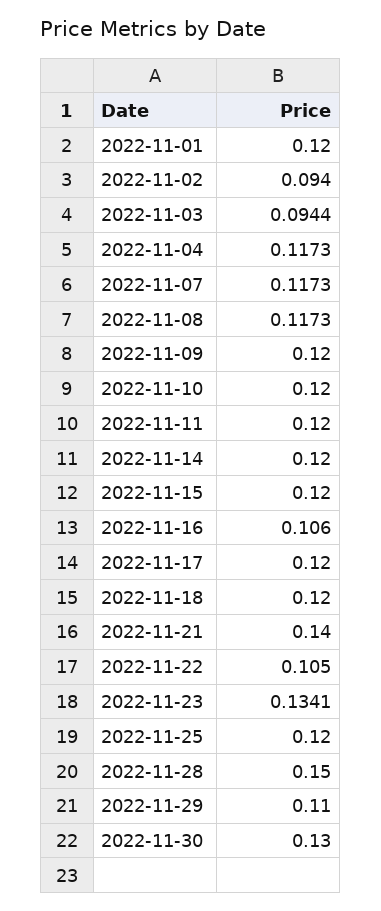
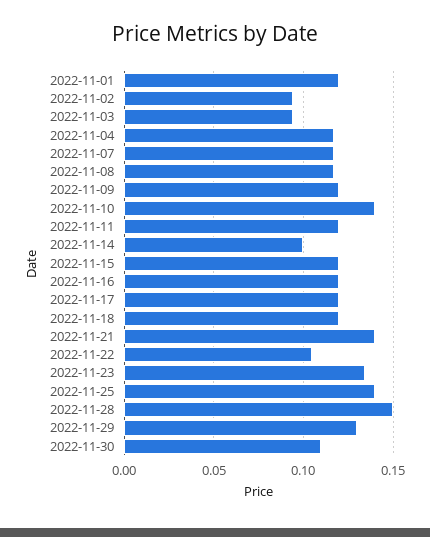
2022-11-10: 0.12 -> 0.14
2022-11-14: 0.12 -> 0.1
2022-11-16: 0.106 -> 0.12
2022-11-25: 0.12 -> 0.14
2022-11-29: 0.11 -> 0.13
2022-11-30: 0.13 -> 0.11

